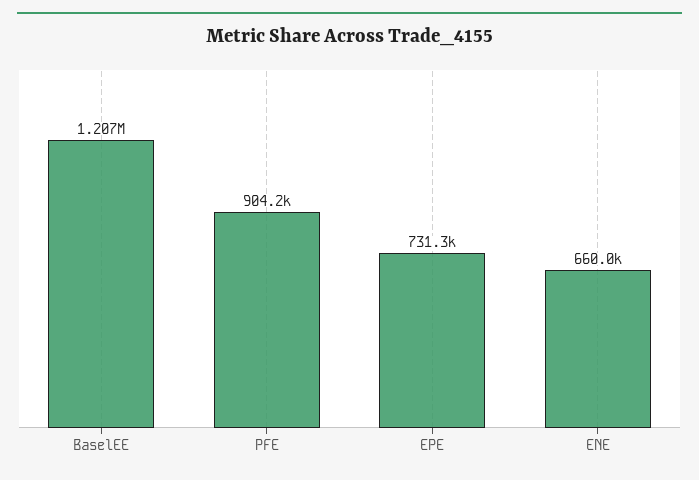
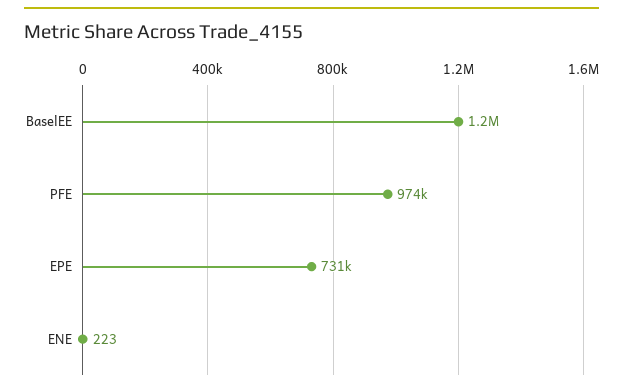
PFE: 904200 -> 974000
ENE: 660000 -> 223

